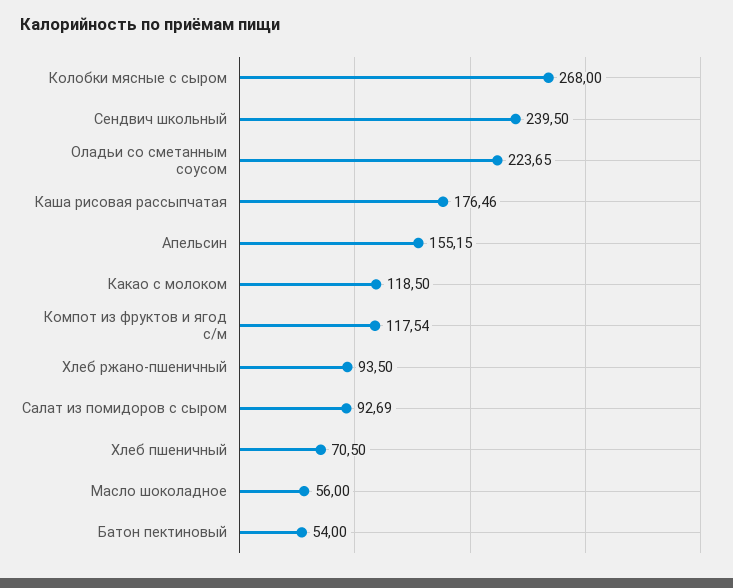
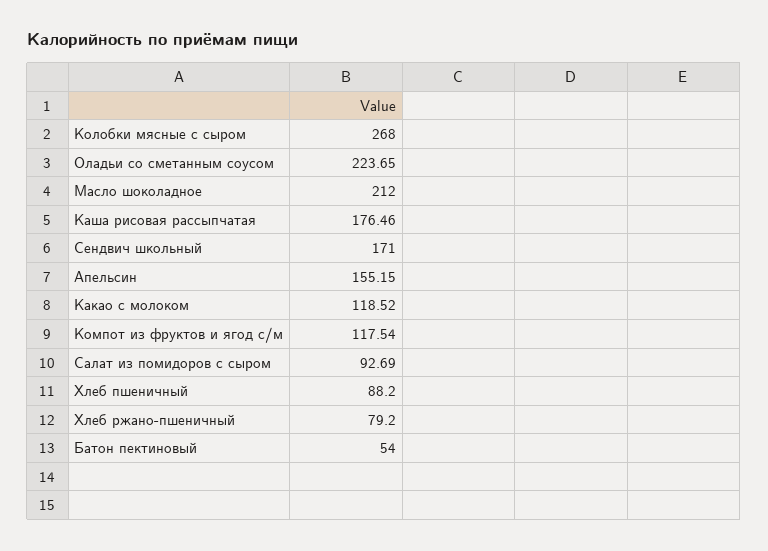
Сендвич школьный: 239.5 -> 171
Какао с молоком: 118.5 -> 118.52
Хлеб ржано-пшеничный: 93.5 -> 79.2
Хлеб пшеничный: 70.5 -> 88.2
Масло шоколадное: 56 -> 212

